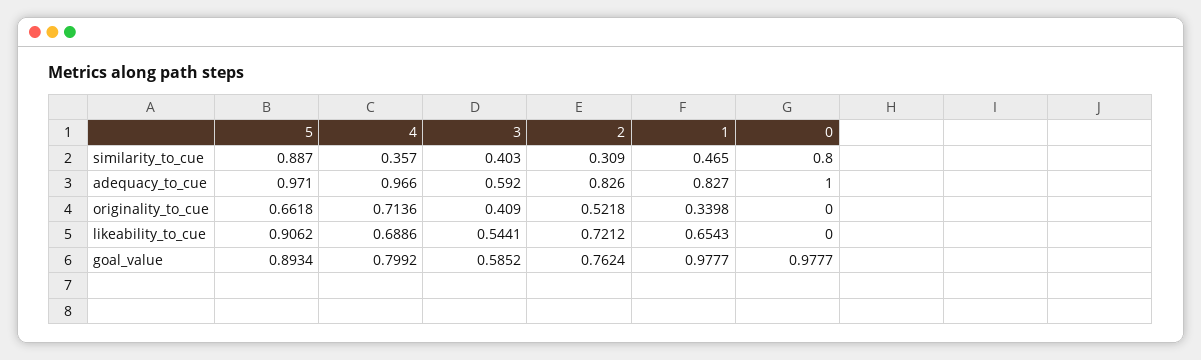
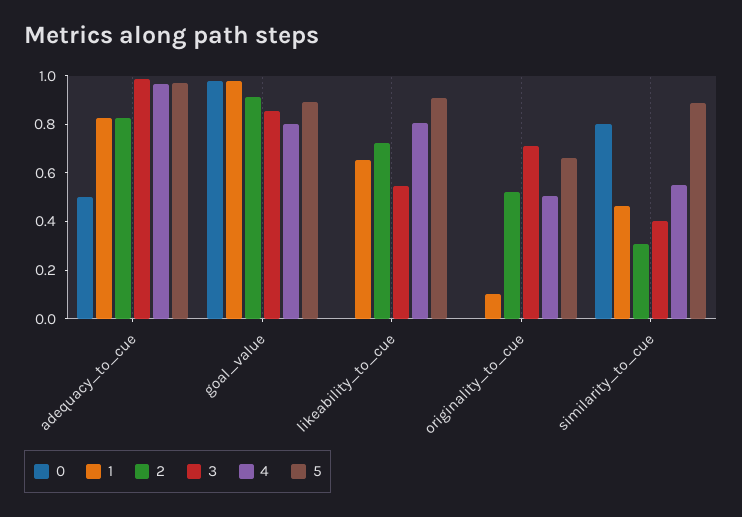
4, similarity_to_cue: 0.357 -> 0.55
3, adequacy_to_cue: 0.592 -> 1
0, adequacy_to_cue: 1 -> 0.5
4, originality_to_cue: 0.7136 -> 0.5
3, originality_to_cue: 0.409 -> 0.7
1, originality_to_cue: 0.3398 -> 0.1
4, likeability_to_cue: 0.6886 -> 0.8
3, goal_value: 0.5852 -> 0.85
2, goal_value: 0.7624 -> 0.9

